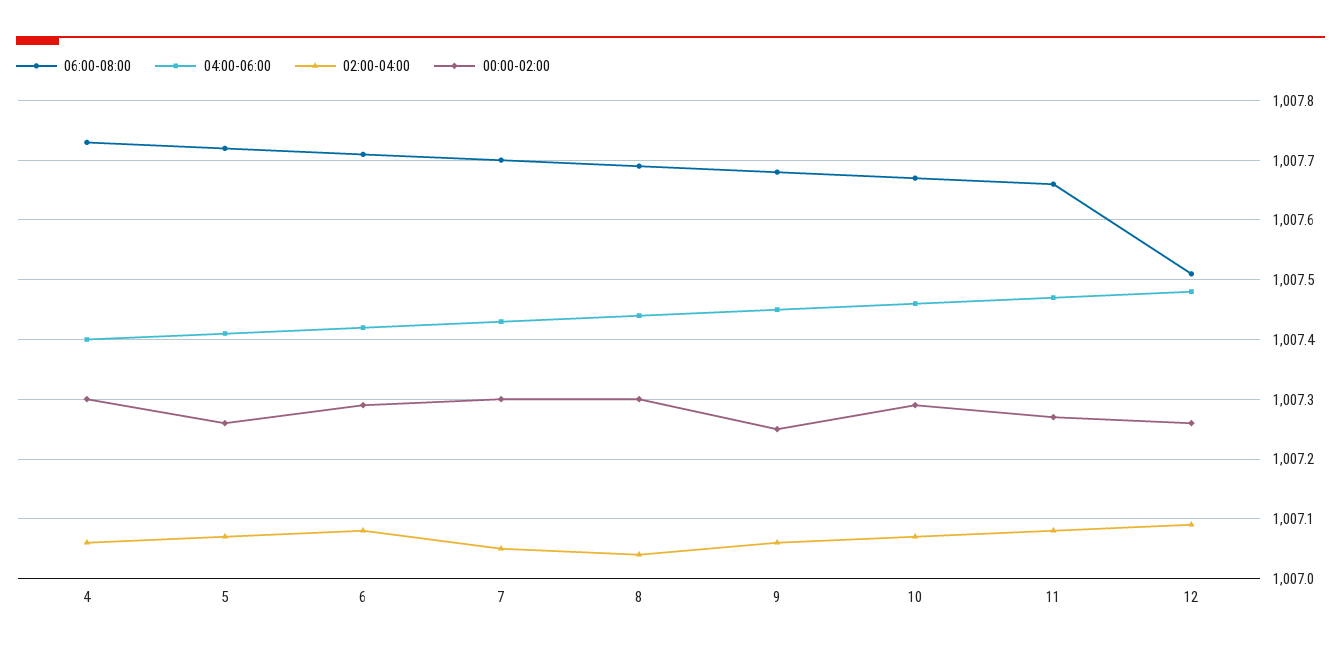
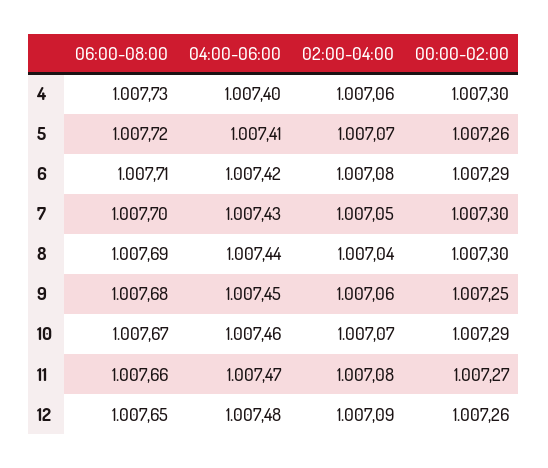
06:00-08:00, 12: 1007.5 -> 1007.65

